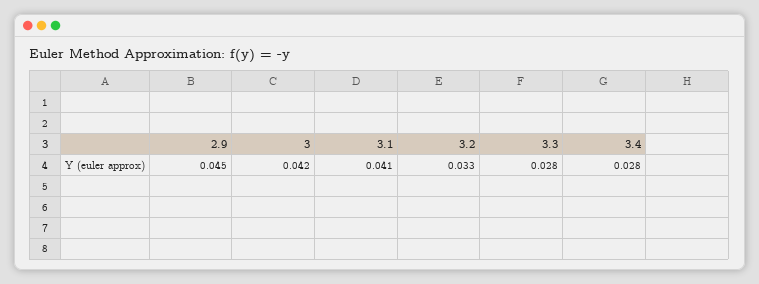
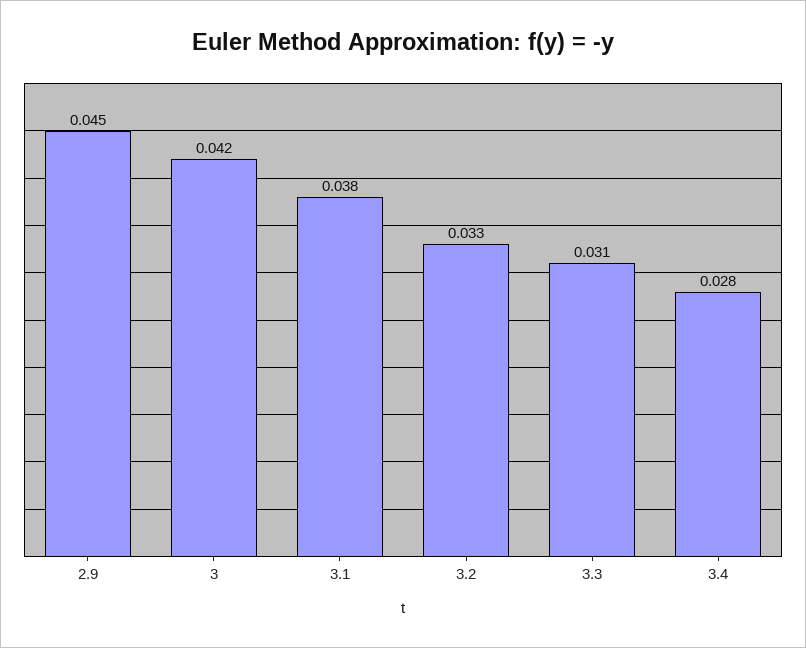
3.1: 0.041 -> 0.038
3.3: 0.028 -> 0.031

